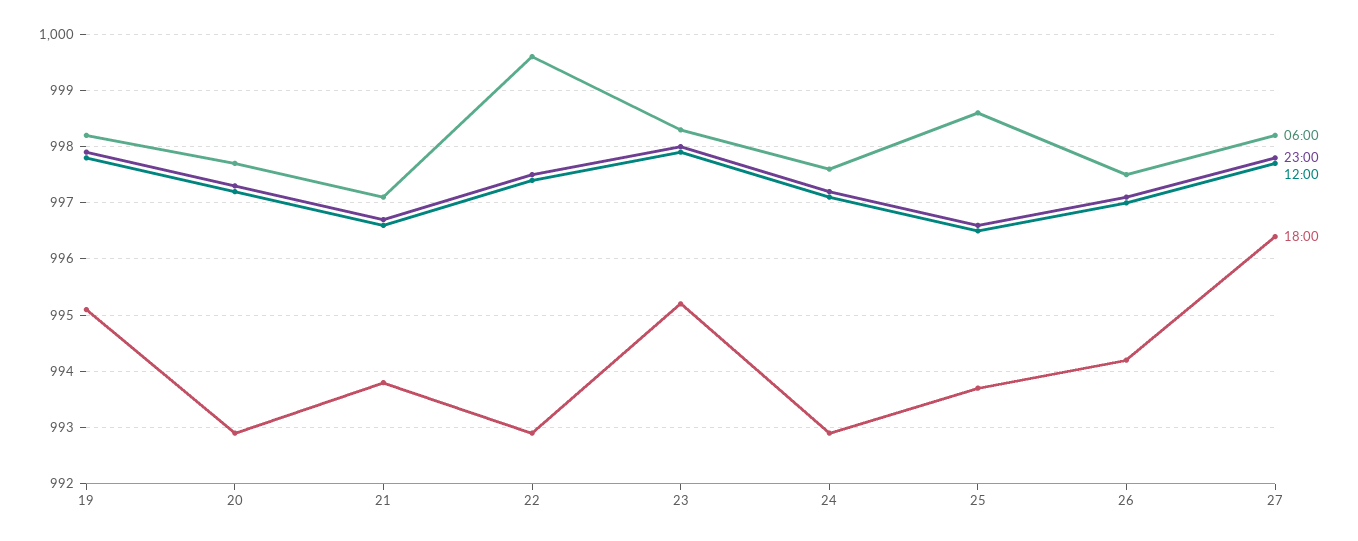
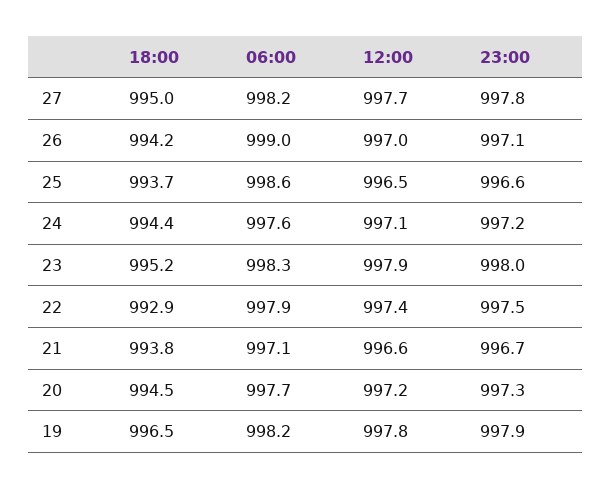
18:00, 19: 995 -> 996.5
18:00, 20: 993 -> 994.5
06:00, 22: 999.5 -> 997.9
18:00, 24: 993 -> 994.4
06:00, 26: 997.5 -> 999
18:00, 27: 996.5 -> 995

